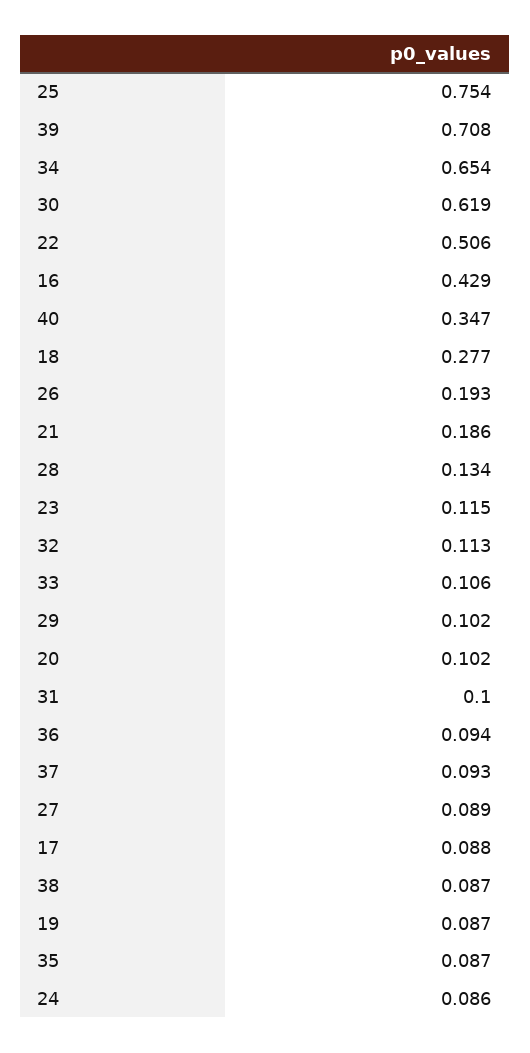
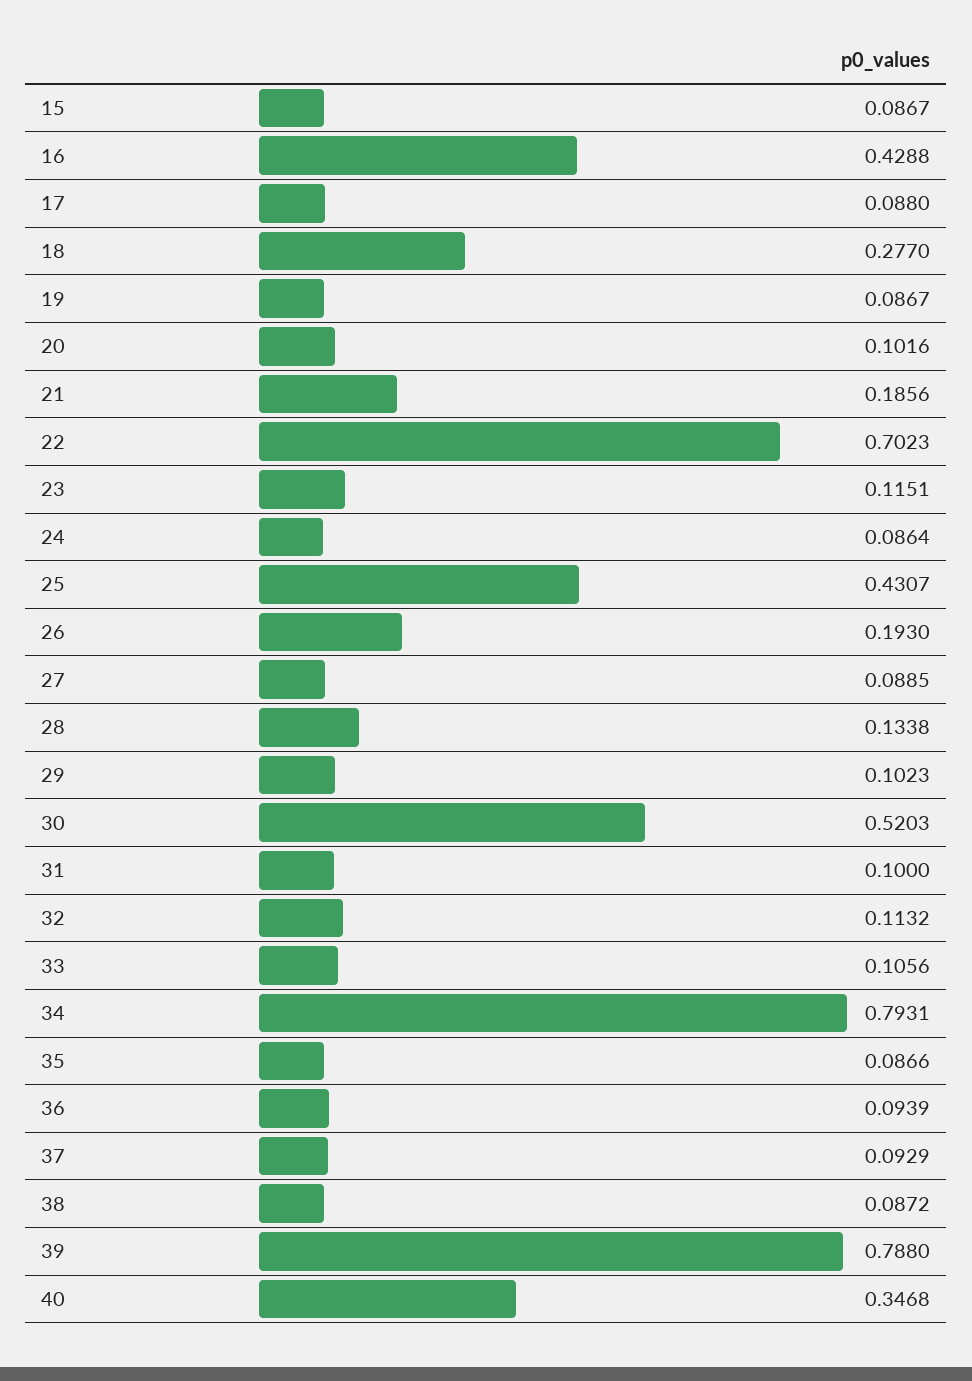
25: 0.754 -> 0.4307
39: 0.708 -> 0.788
34: 0.654 -> 0.7931
30: 0.619 -> 0.5203
22: 0.506 -> 0.7023
15: none -> 0.0867

